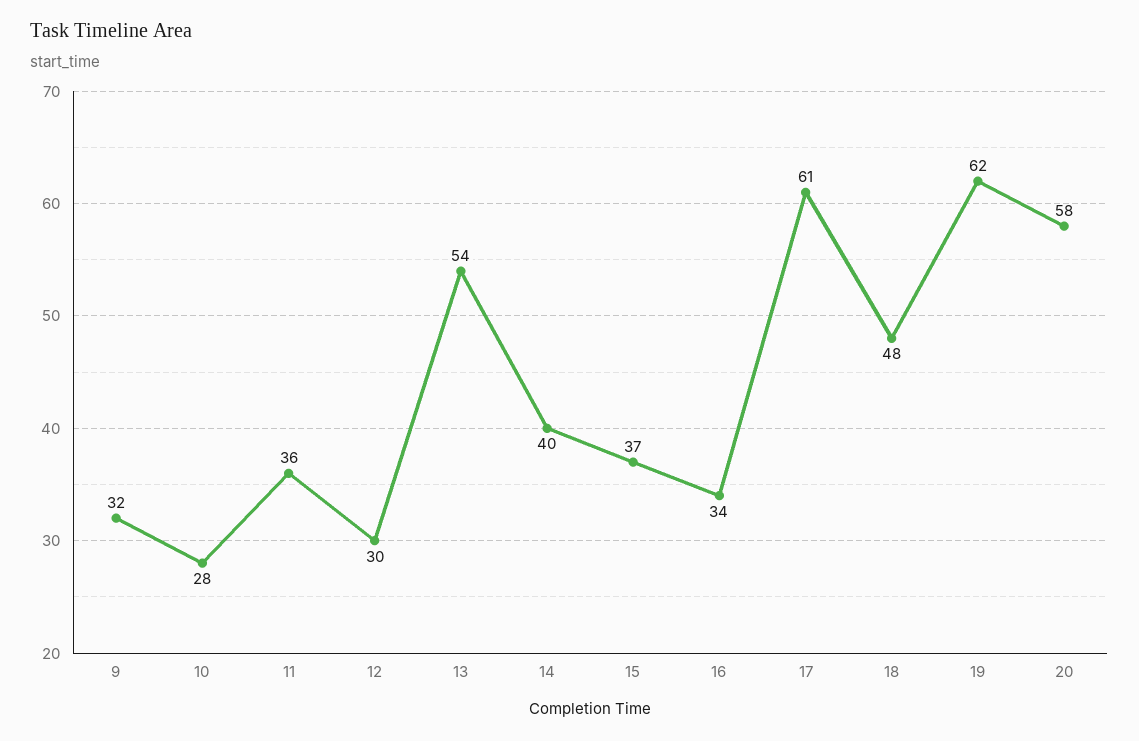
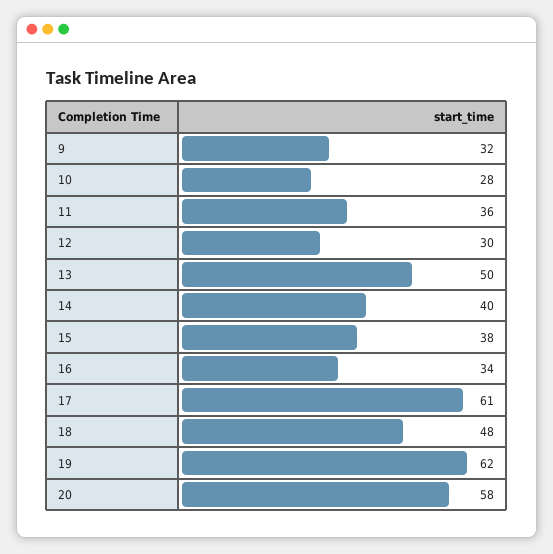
13: 54 -> 50
15: 37 -> 38

